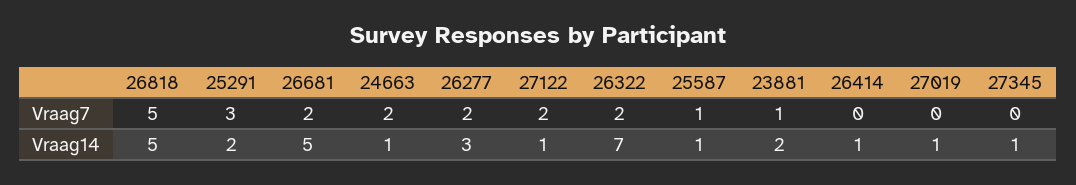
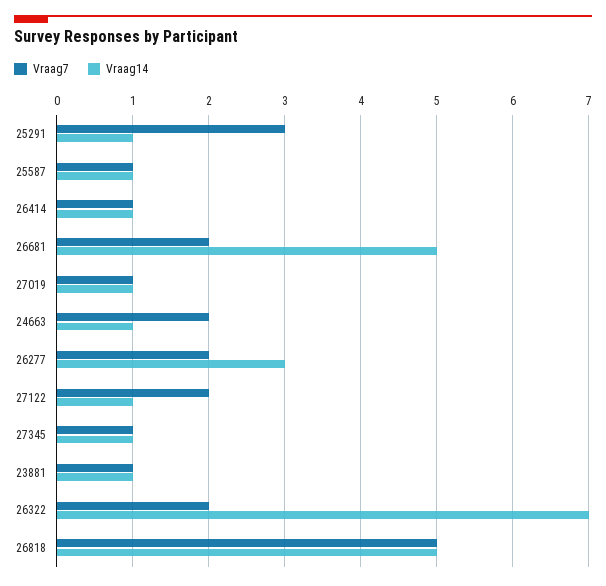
Vraag7, 26414: 0 -> 1
Vraag7, 27019: 0 -> 1
Vraag7, 27345: 0 -> 1
Vraag14, 25291: 2 -> 1
Vraag14, 23881: 2 -> 1

